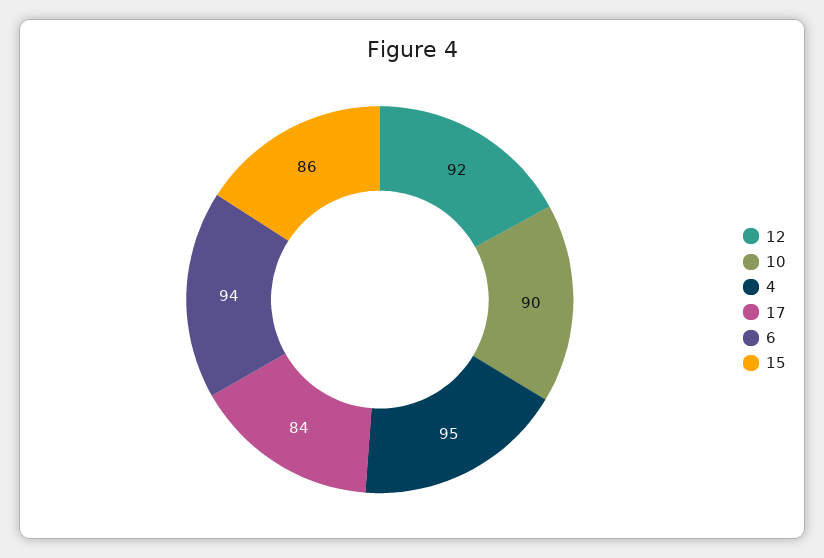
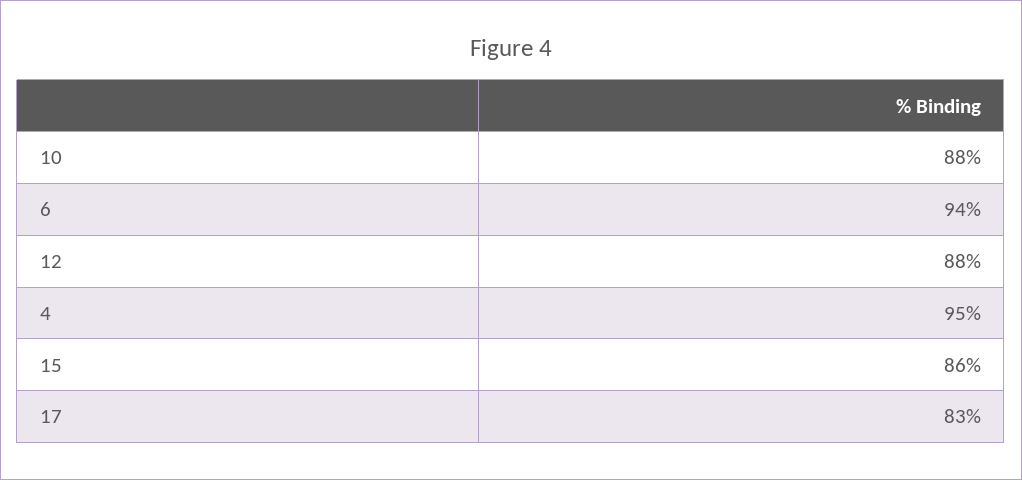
12: 92 -> 88
10: 90 -> 88
17: 84 -> 83

